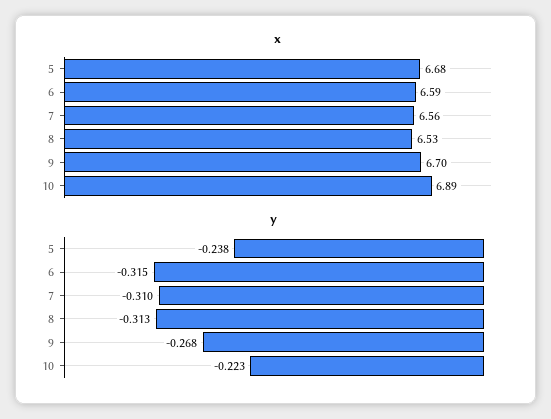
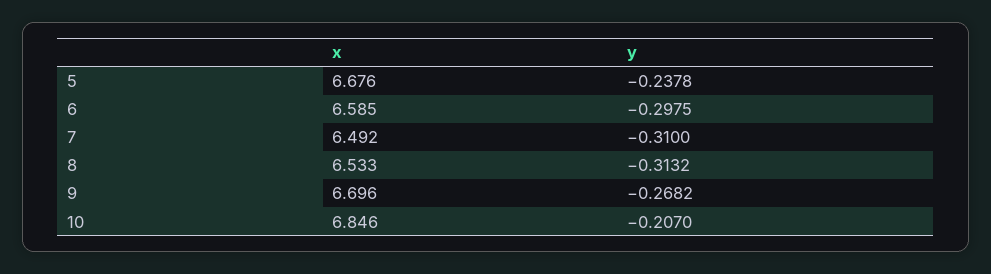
x, 7: 6.56 -> 6.492
x, 10: 6.89 -> 6.846
y, 6: -0.315 -> -0.2975
y, 10: -0.223 -> -0.207

